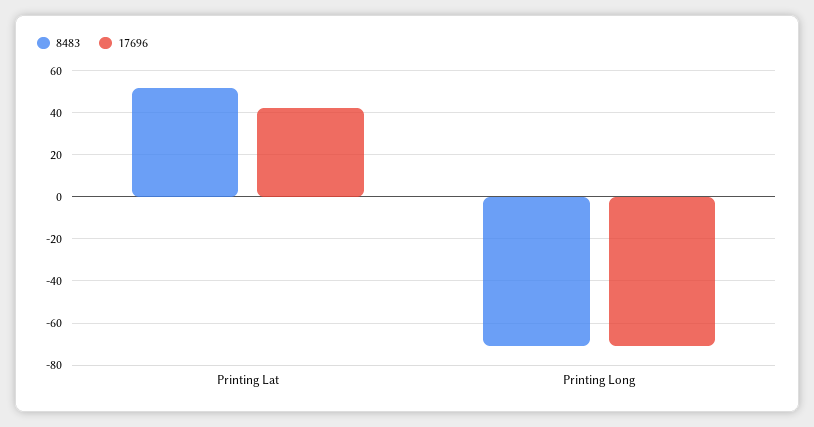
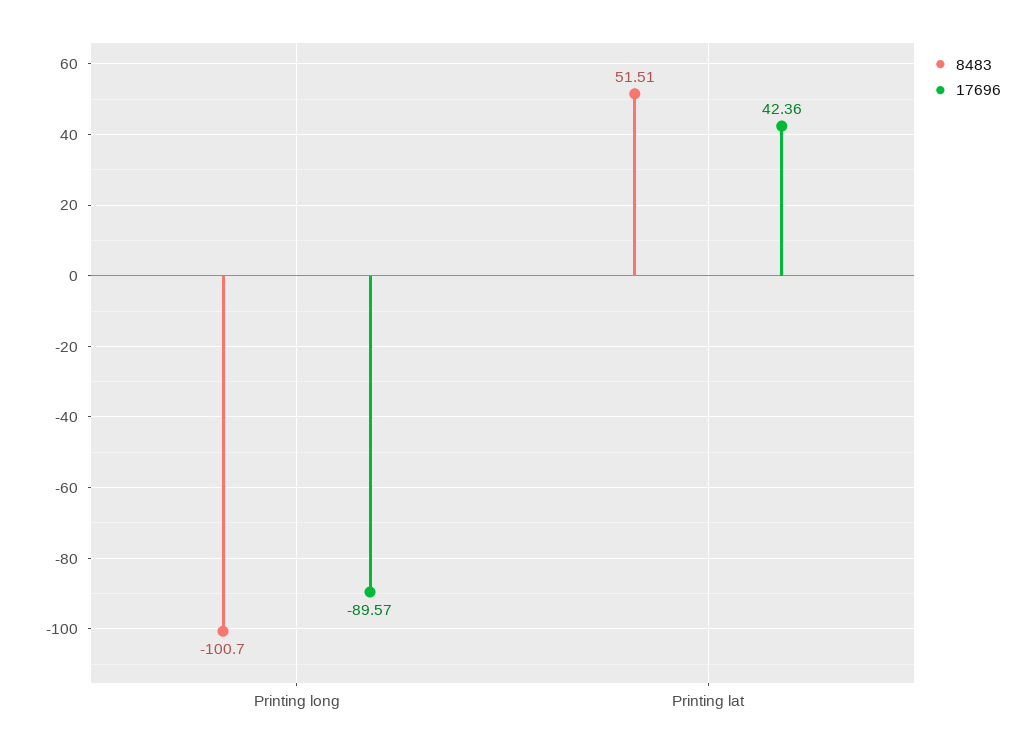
8483, Printing Long: -70 -> -100.7
17696, Printing Long: -70 -> -89.57

